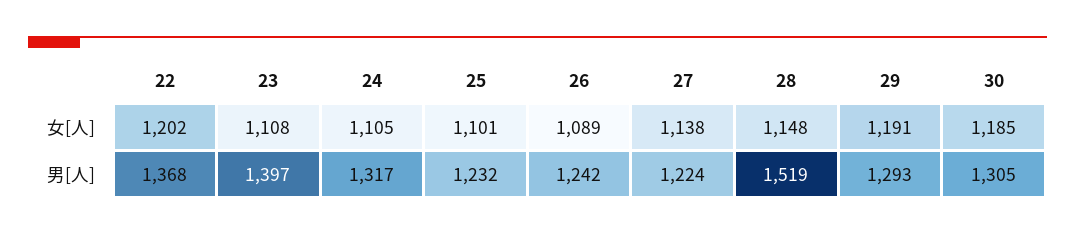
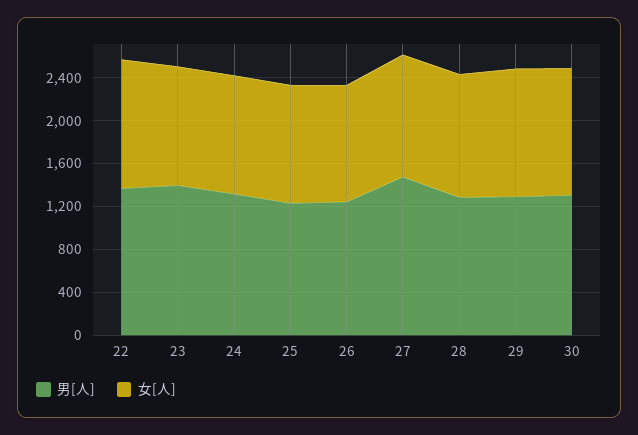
男[人], 27: 1224 -> 1500
男[人], 28: 1519 -> 1300

